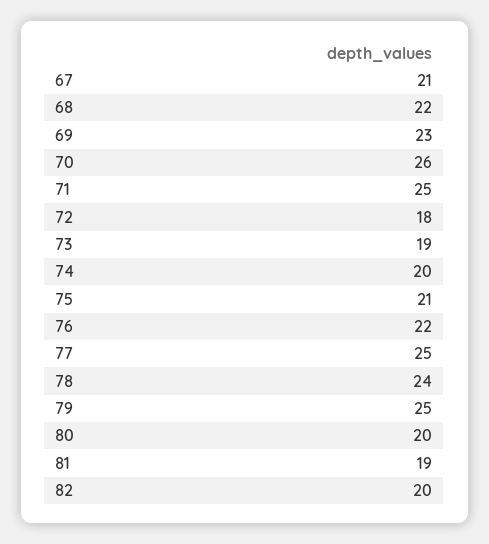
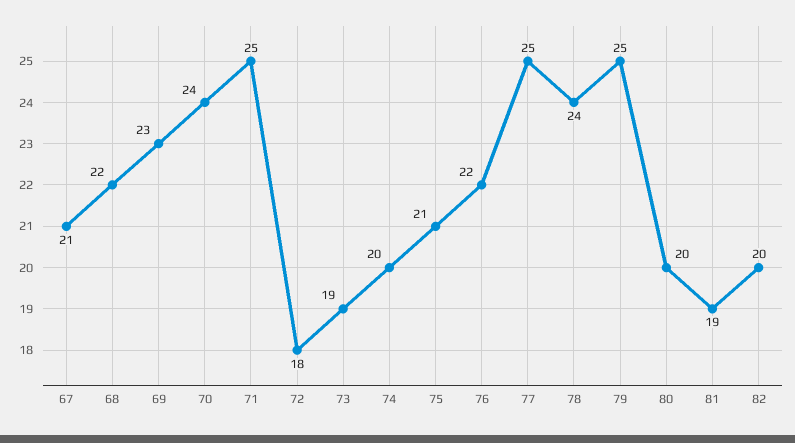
70: 26 -> 24

